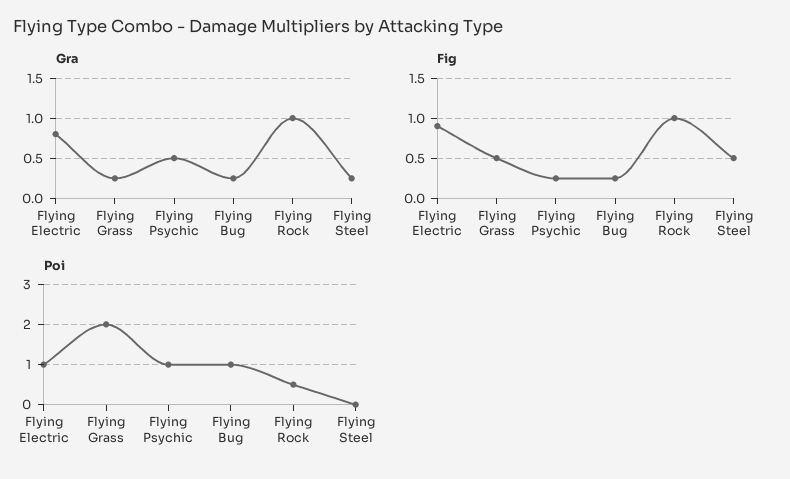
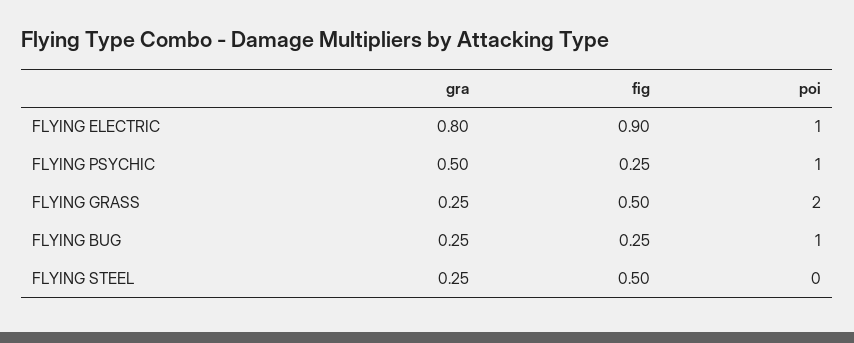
Gra, Flying Rock: 1 -> none
Fig, Flying Rock: 1 -> none
Poi, Flying Rock: 0.5 -> none

